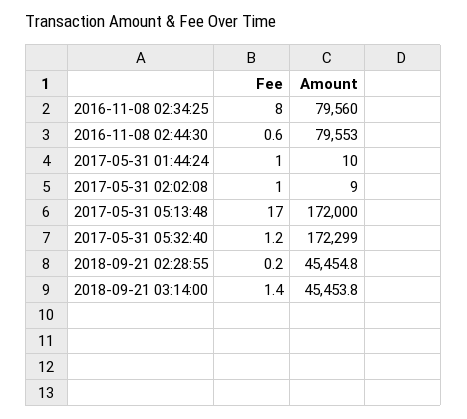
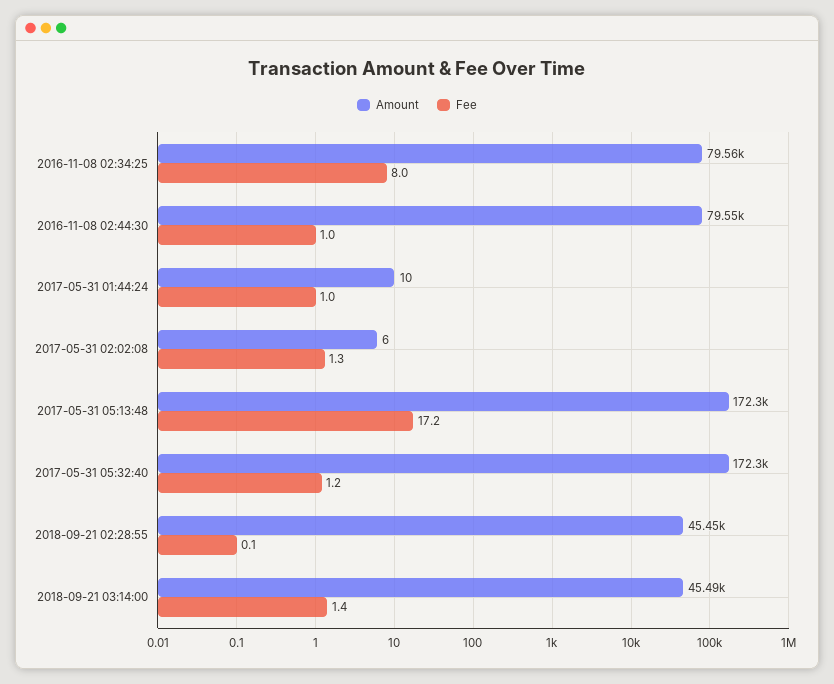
Fee, 2016-11-08 02:44:30: 0.6 -> 1
Fee, 2017-05-31 02:02:08: 1 -> 1.3
Amount, 2017-05-31 02:02:08: 9 -> 6
Fee, 2017-05-31 05:13:48: 17 -> 17.2
Amount, 2017-05-31 05:13:48: 172000 -> 172300
Fee, 2018-09-21 02:28:55: 0.2 -> 0.1
Amount, 2018-09-21 03:14:00: 45453.8 -> 45490

